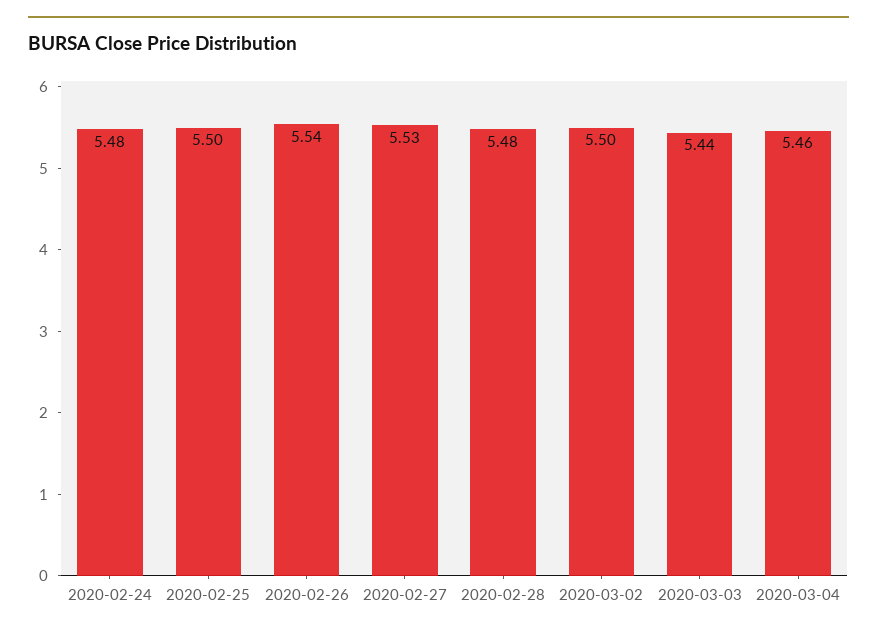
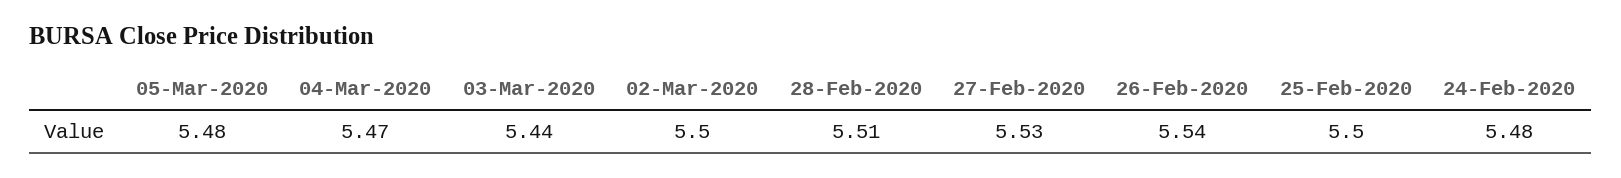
2020-02-28: 5.48 -> 5.51
2020-03-04: 5.46 -> 5.47
05-Mar-2020: none -> 5.48

